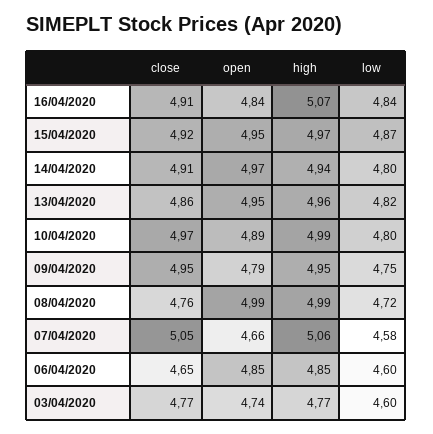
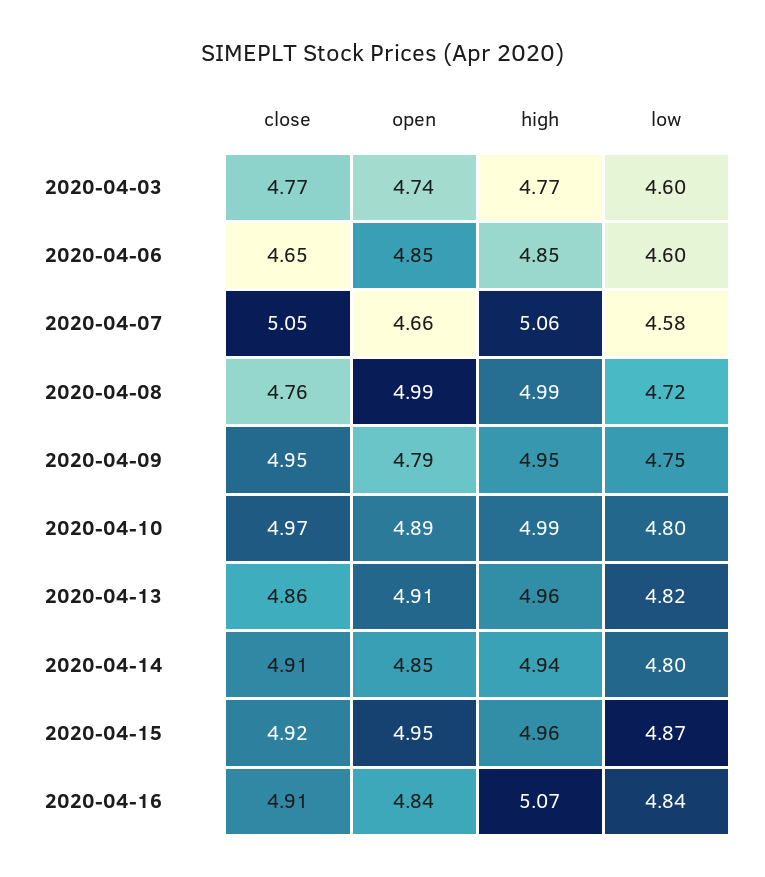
high, 15/04/2020: 4.97 -> 4.96
open, 14/04/2020: 4.97 -> 4.85
open, 13/04/2020: 4.95 -> 4.91

